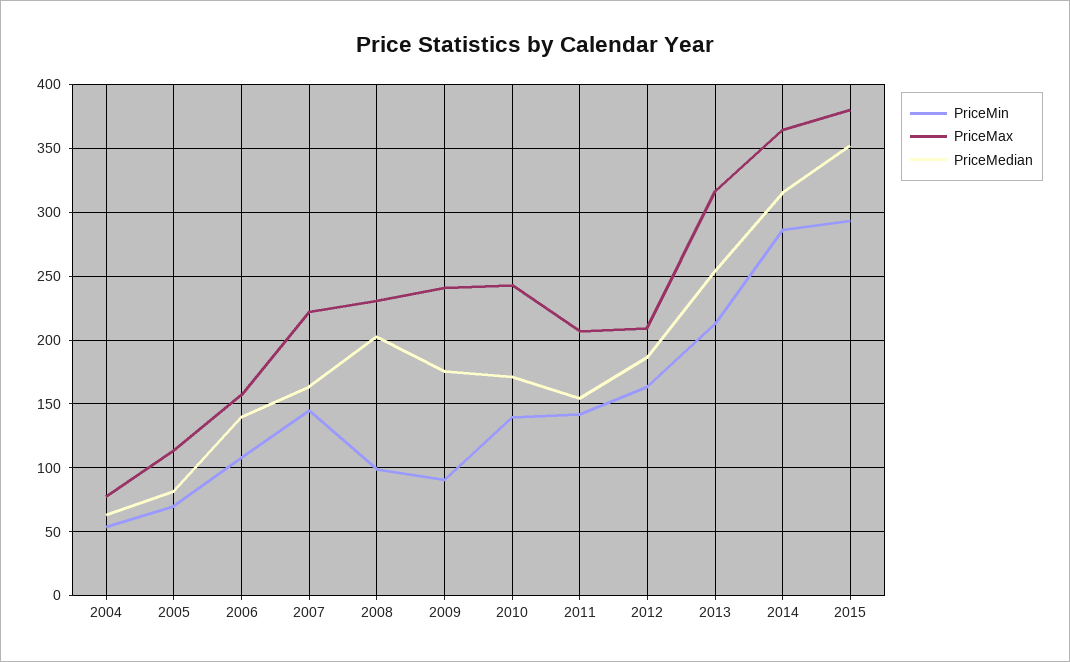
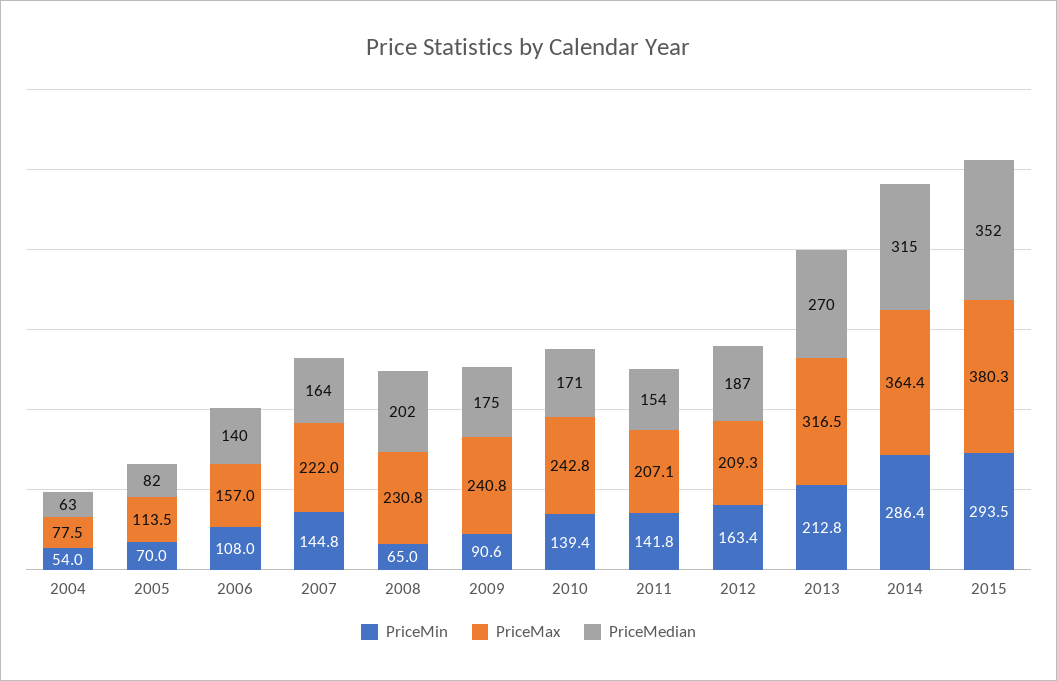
PriceMin, 2008: 100 -> 65
PriceMedian, 2013: 255 -> 270

